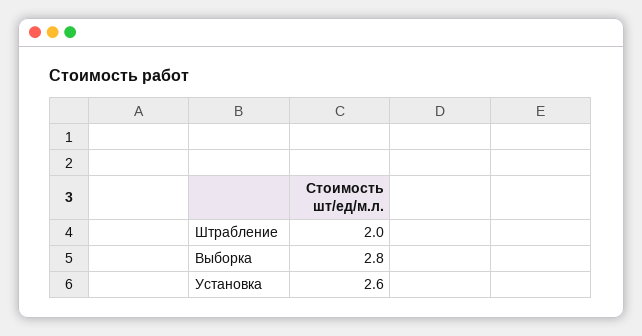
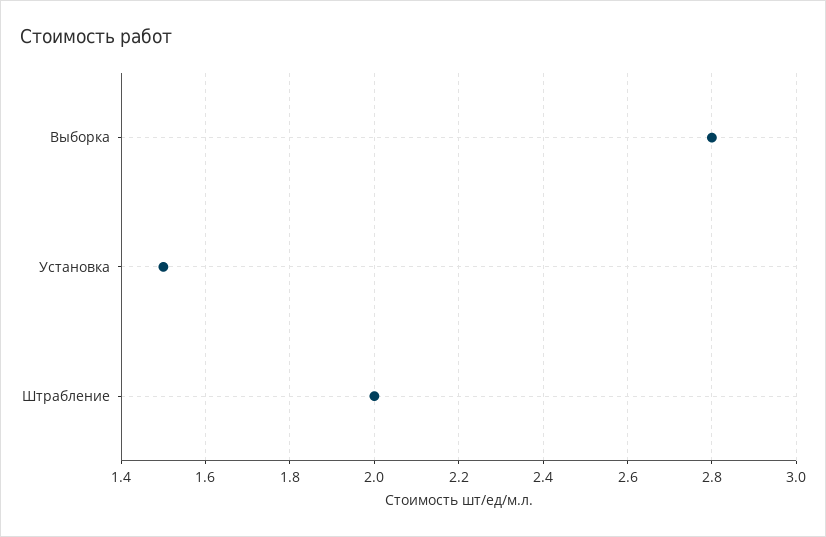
Установка: 2.6 -> 1.5

